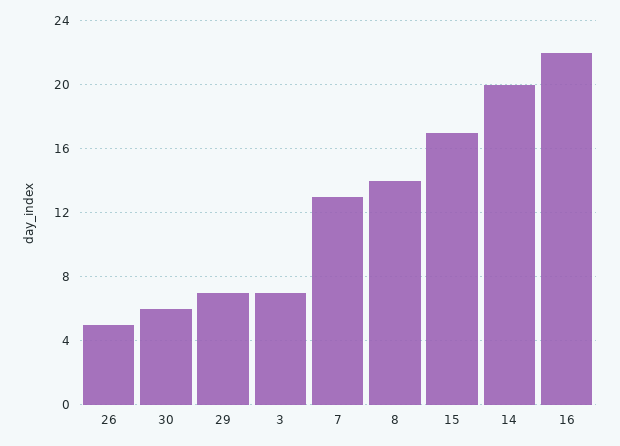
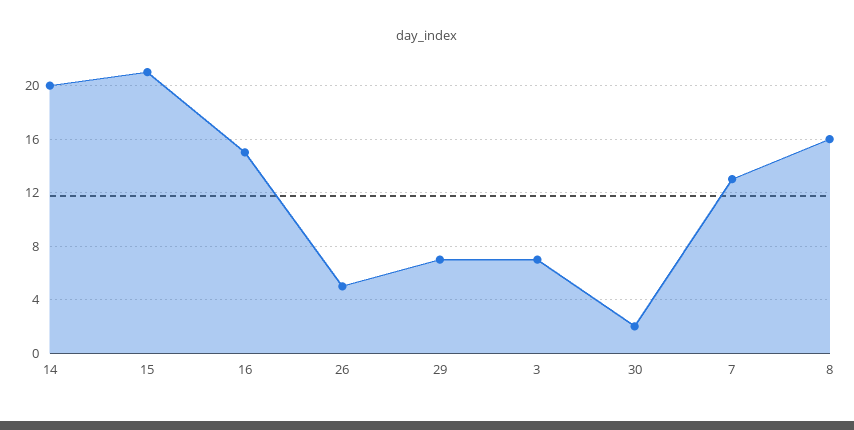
30: 6 -> 2
8: 14 -> 16
15: 17 -> 21
16: 22 -> 15

